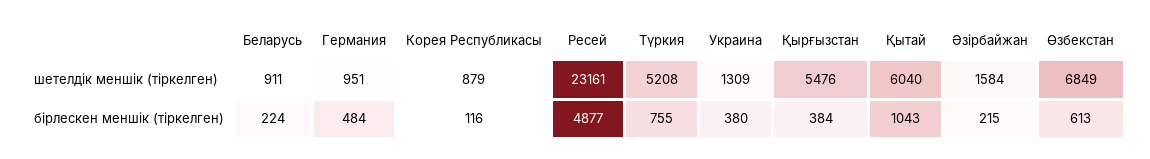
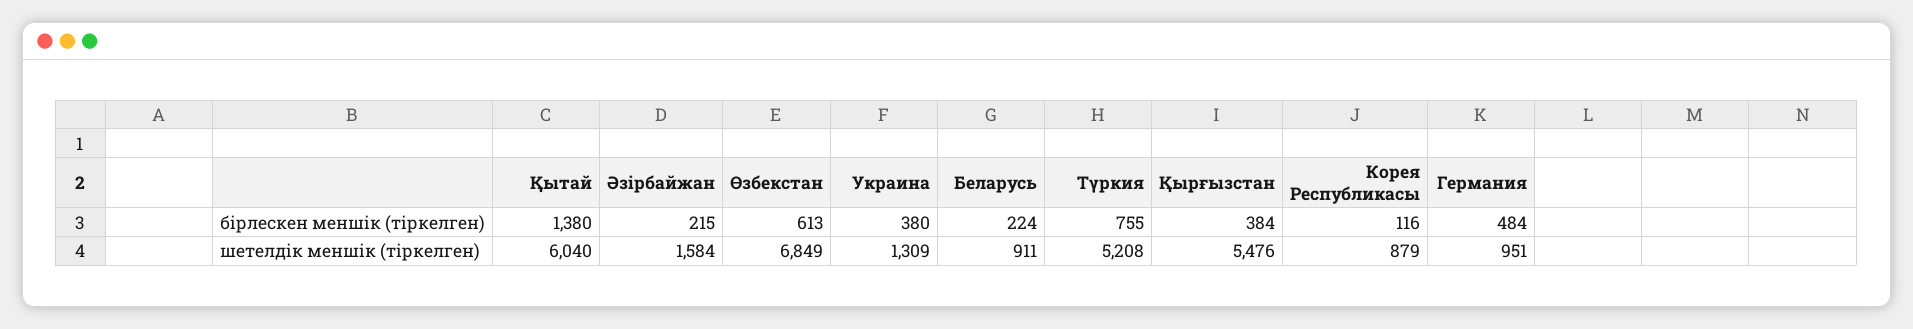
Ресей, шетелдік меншік (тіркелген): 23161 -> none
Ресей, бірлескен меншік (тіркелген): 4877 -> none
Қытай, бірлескен меншік (тіркелген): 1043 -> 1380

